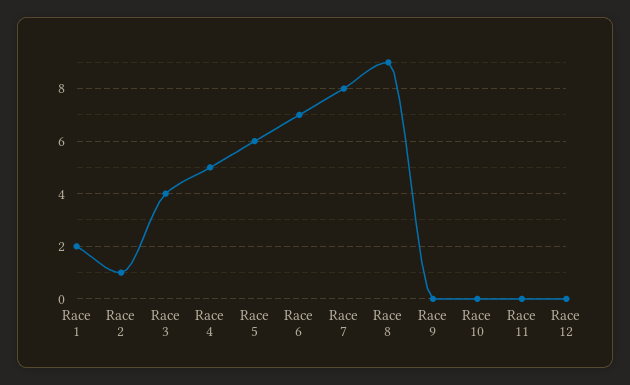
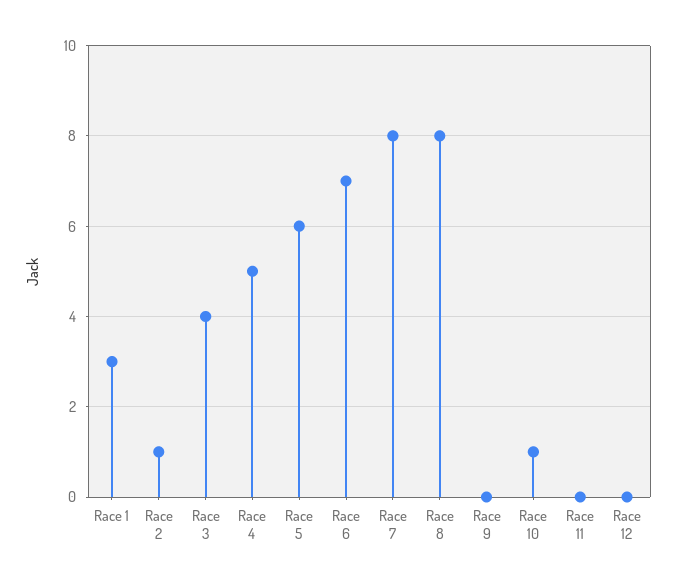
Race 1: 2 -> 3
Race 8: 9 -> 8
Race 10: 0 -> 1

